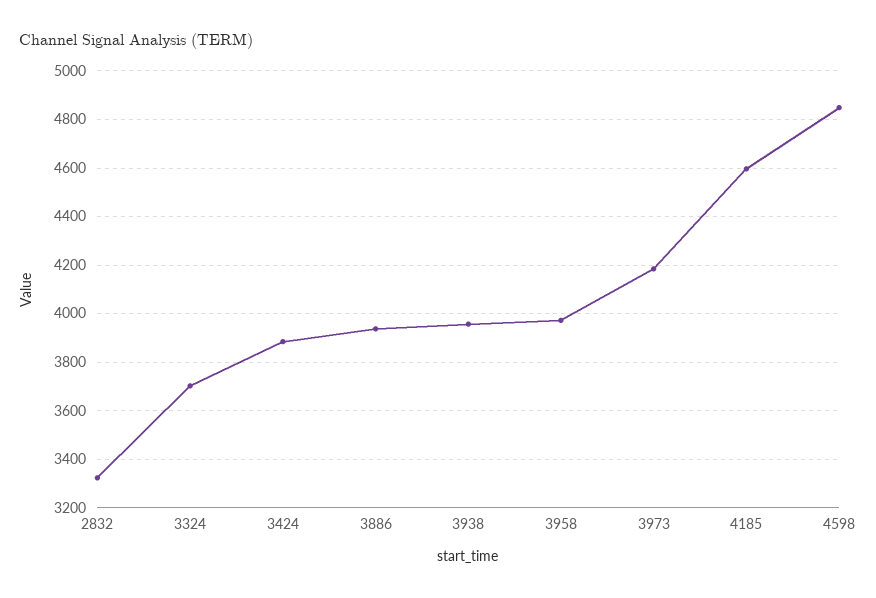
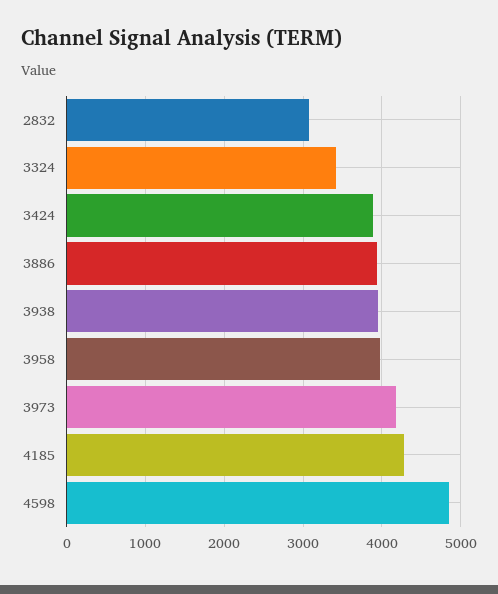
2832: 3325 -> 3100
3324: 3700 -> 3400
4185: 4600 -> 4300

